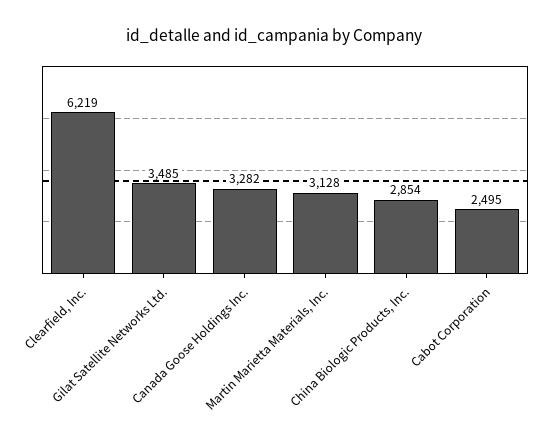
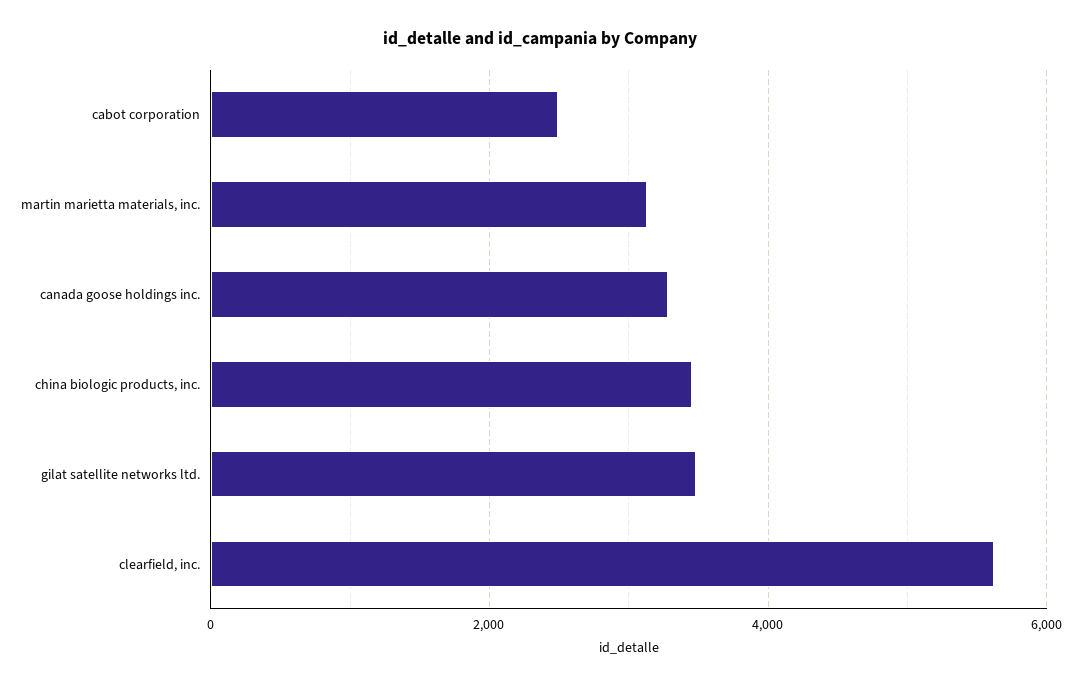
Clearfield, Inc.: 6219 -> 5600
China Biologic Products, Inc.: 2854 -> 3400

